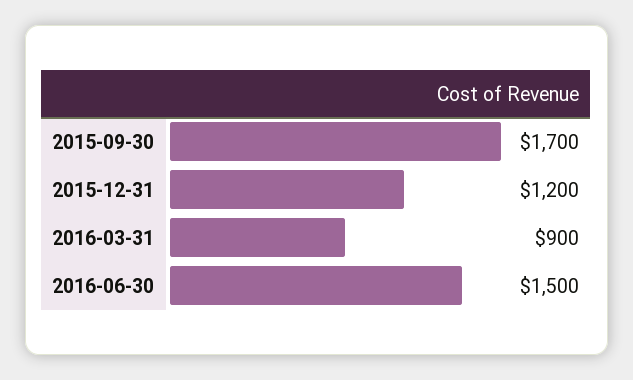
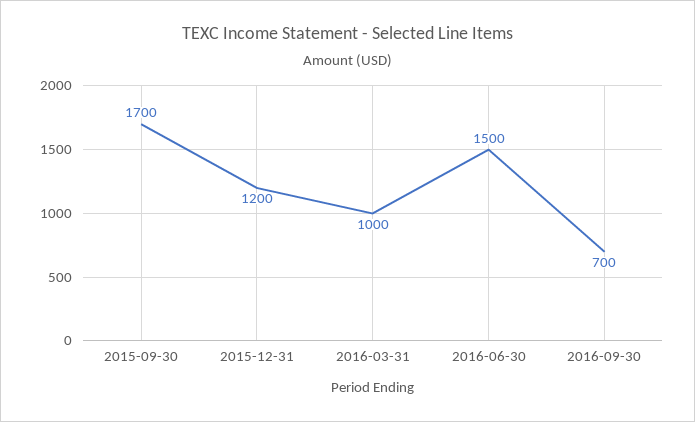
2016-03-31: 900 -> 1000
2016-09-30: none -> 700

